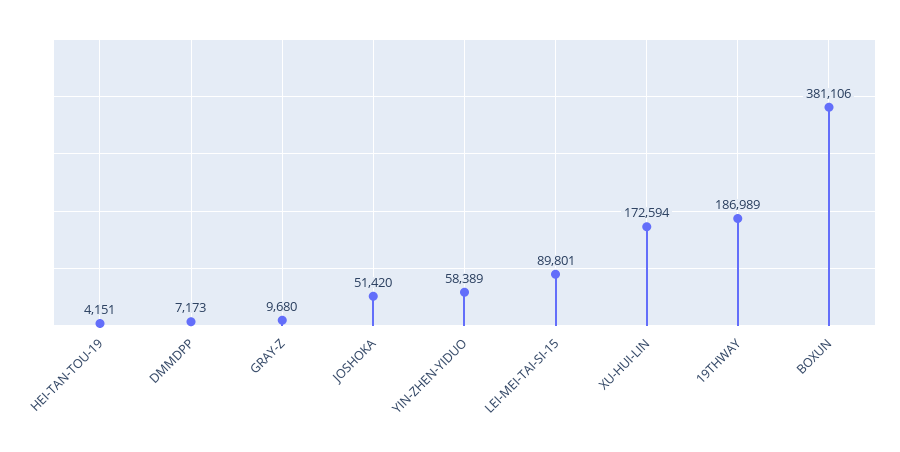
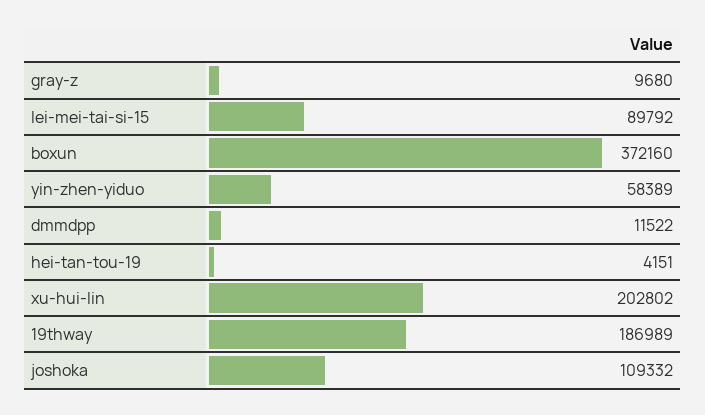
DMMDPP: 7173 -> 11522
JOSHOKA: 51420 -> 109332
LEI-MEI-TAI-SI-15: 89801 -> 89792
XU-HUI-LIN: 172594 -> 202802
BOXUN: 381106 -> 372160

